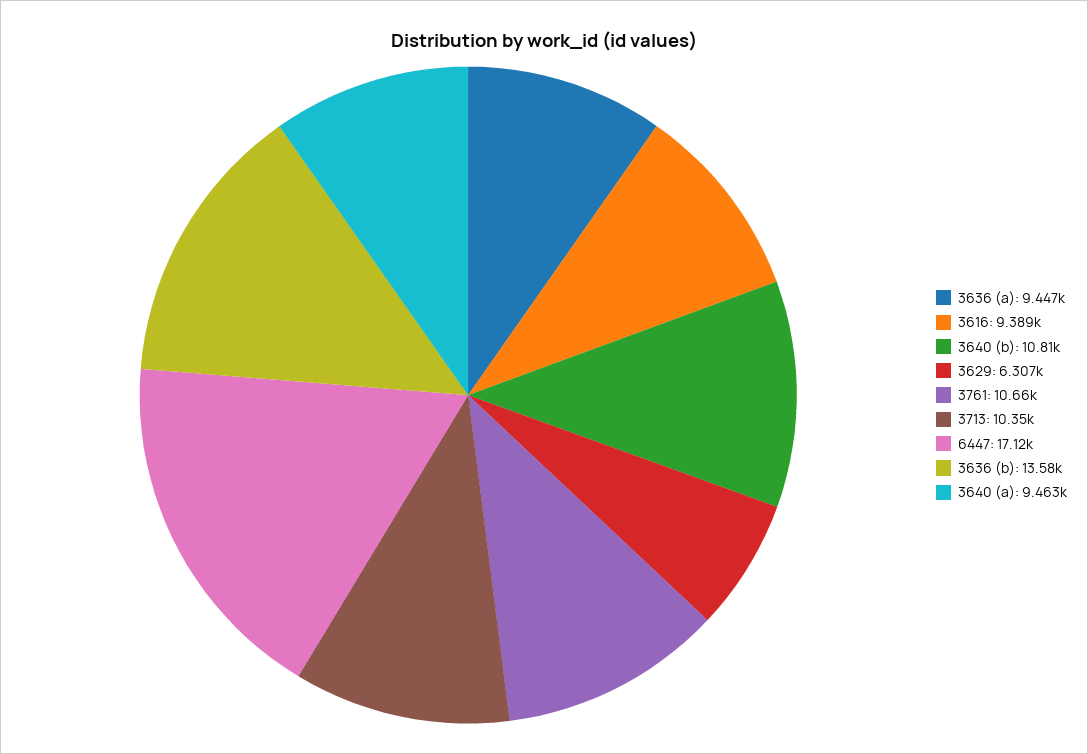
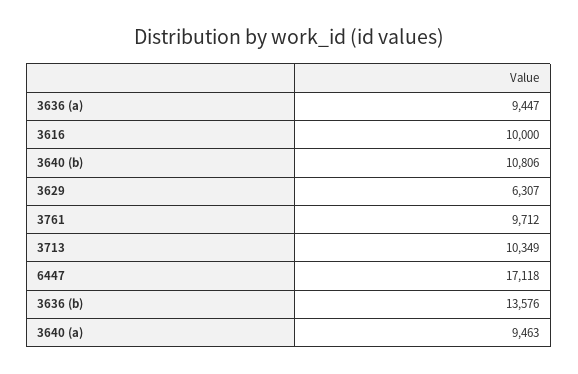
3616: 9389 -> 10000
3761: 10660 -> 9712

